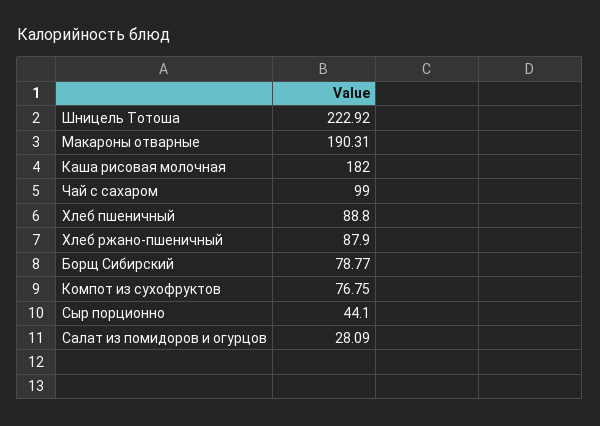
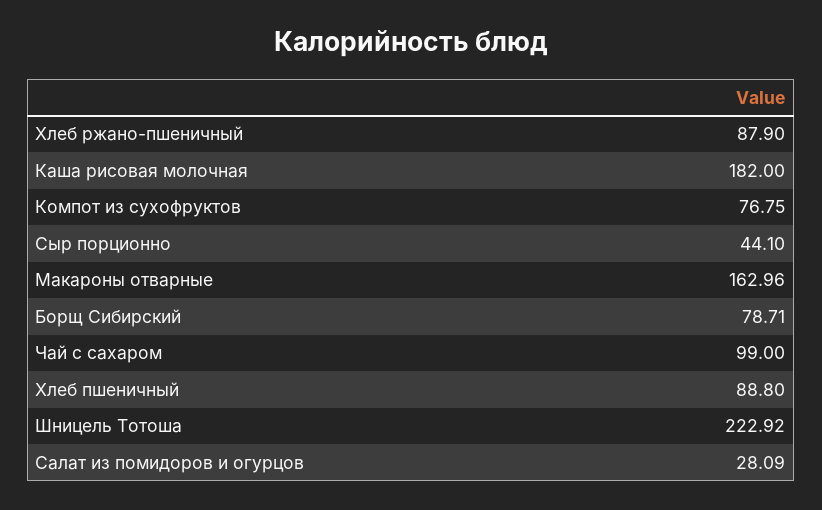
Макароны отварные: 190.31 -> 162.96
Борщ Сибирский: 78.77 -> 78.71

